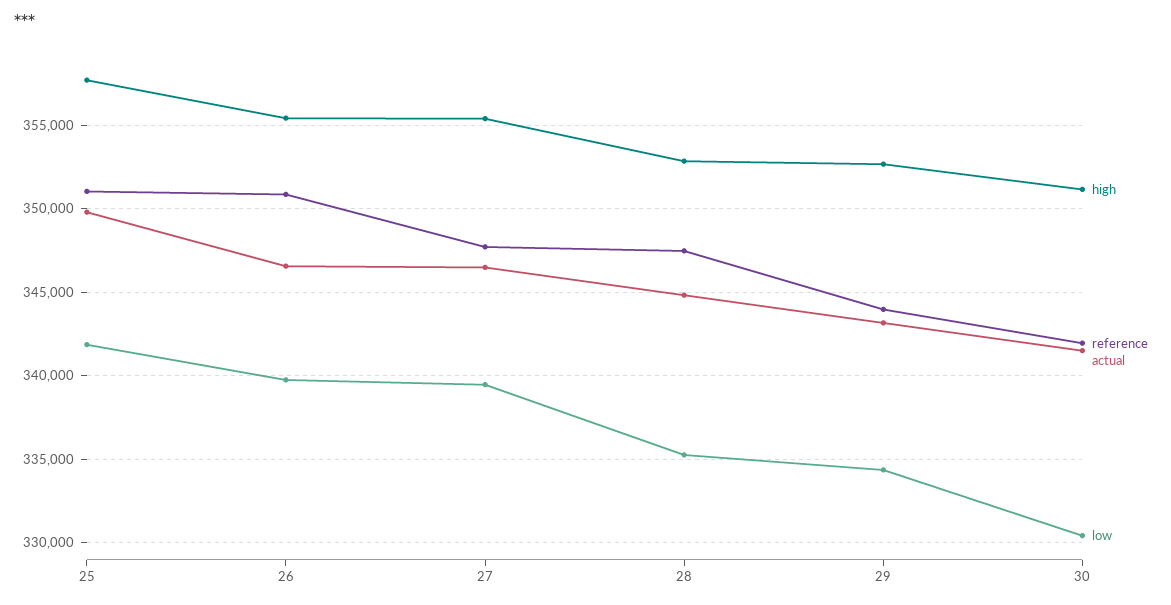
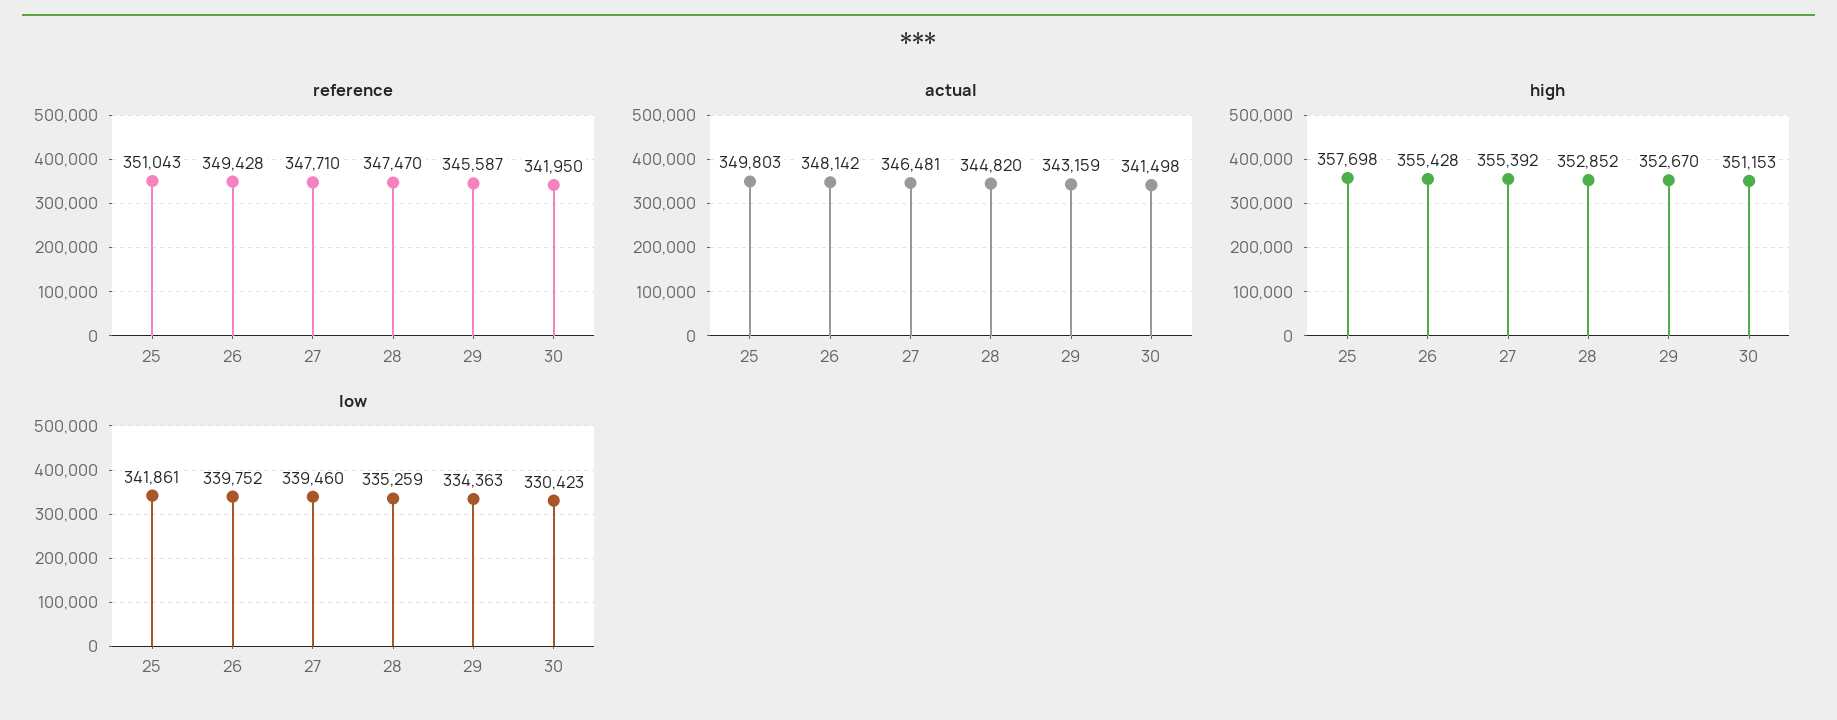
reference, 26: 351000 -> 349428
actual, 26: 346500 -> 348142
reference, 29: 344000 -> 345587

